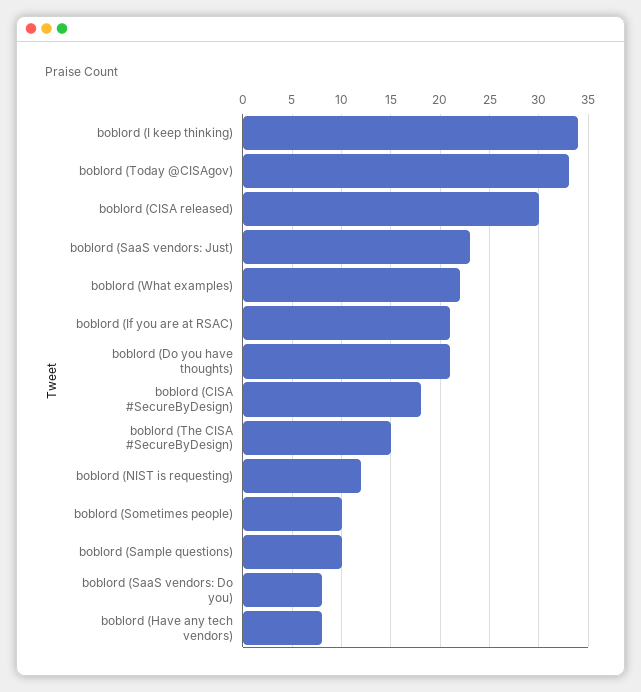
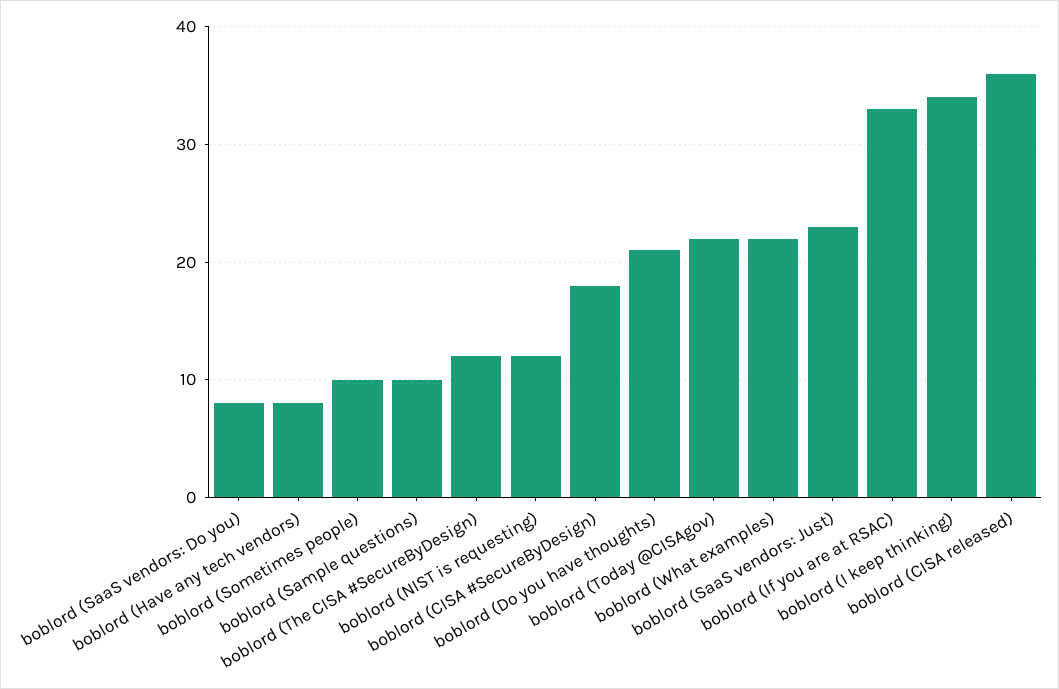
boblord (Today @CISAgov): 33 -> 22
boblord (CISA released): 30 -> 36
boblord (If you are at RSAC): 21 -> 33
boblord (The CISA #SecureByDesign): 15 -> 12

